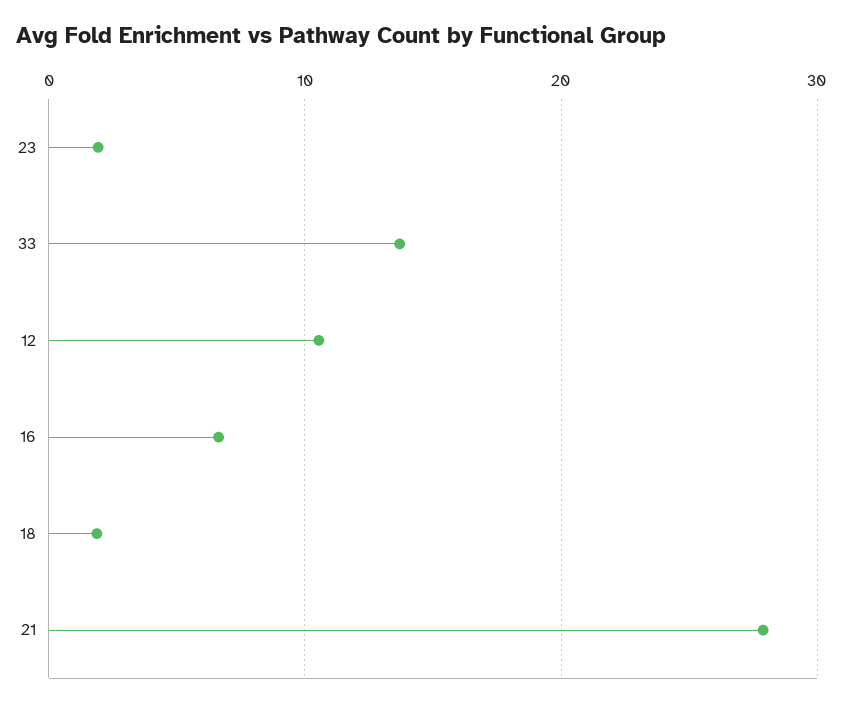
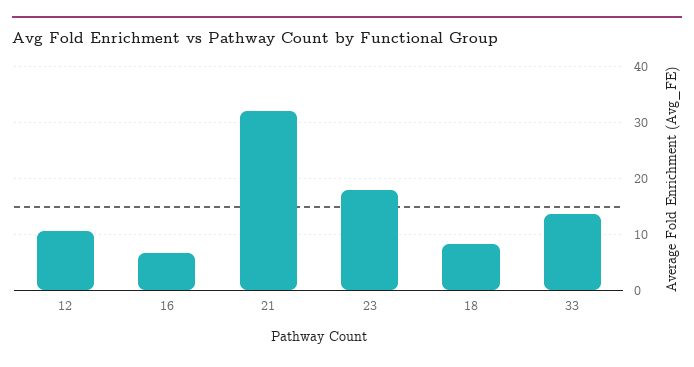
23: 2 -> 18
18: 2 -> 8
21: 28 -> 32

